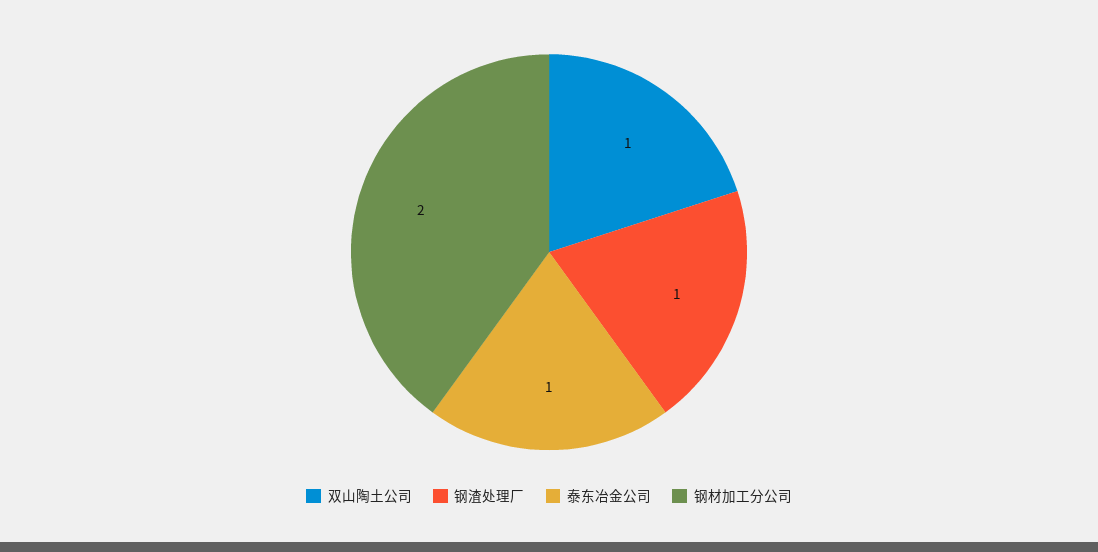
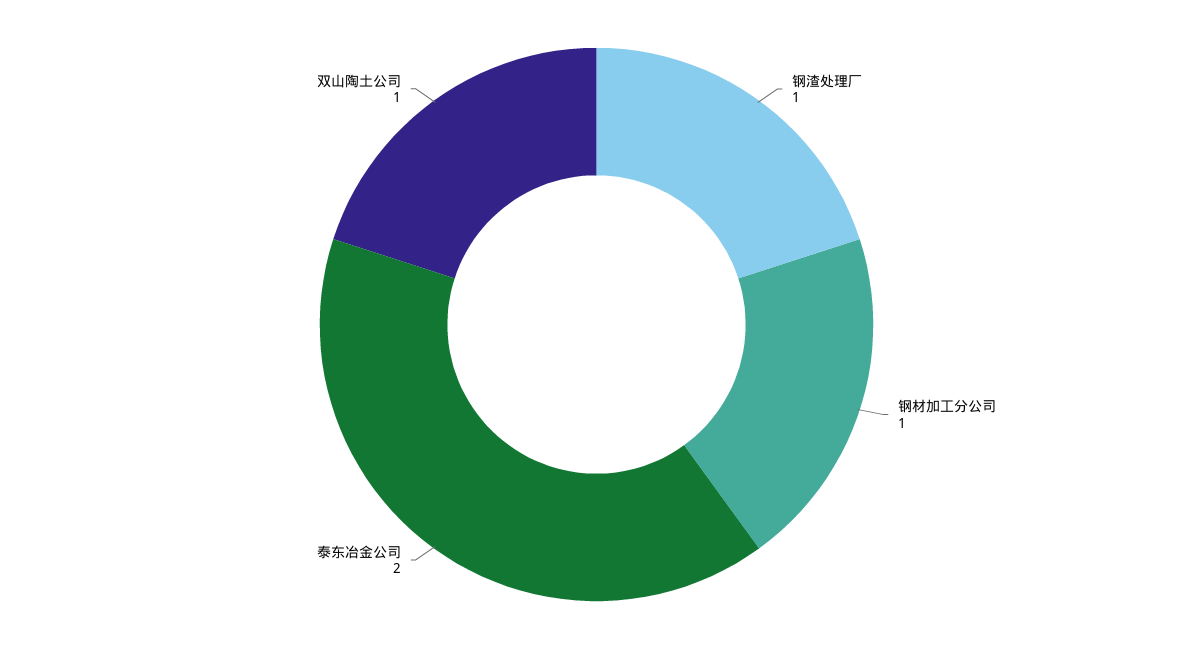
泰东冶金公司: 1 -> 2
钢材加工分公司: 2 -> 1

